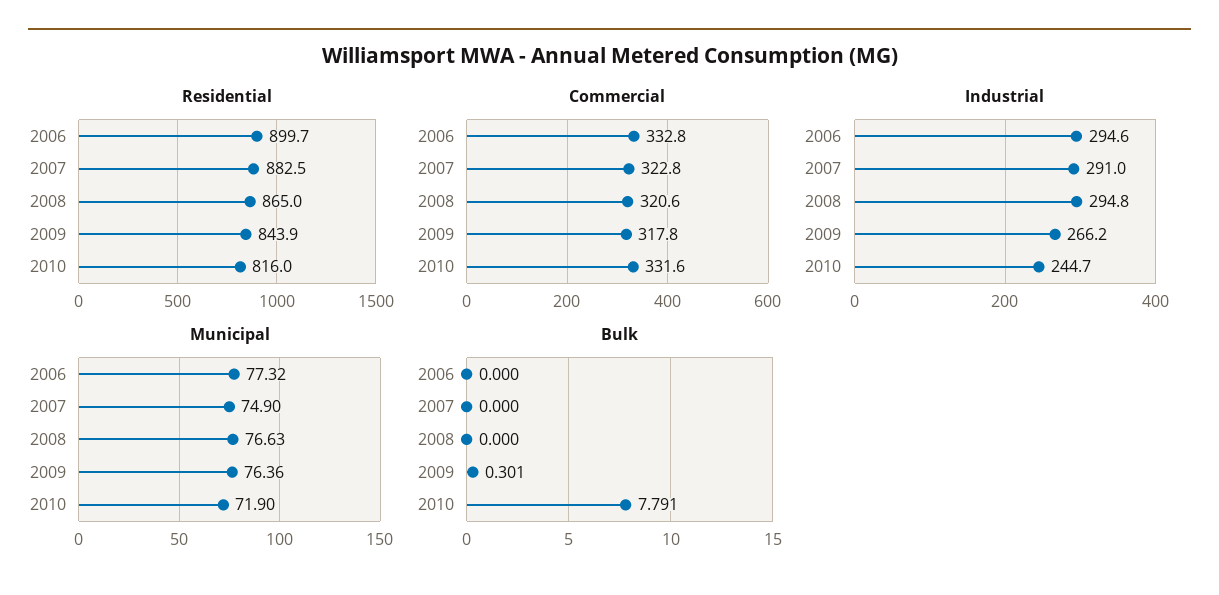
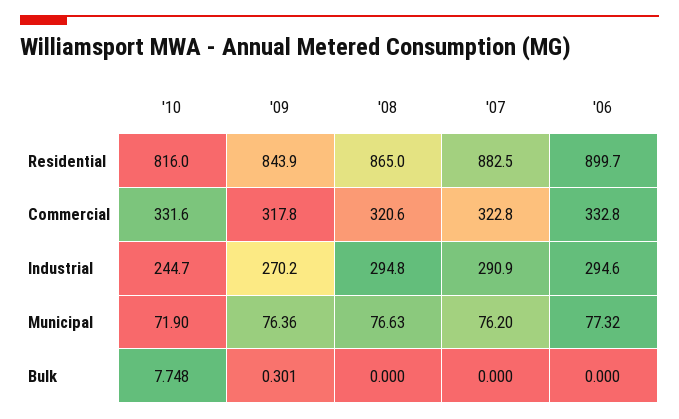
Industrial, 2007: 291 -> 290.9
Industrial, 2009: 266.2 -> 270.2
Municipal, 2007: 74.9 -> 76.2
Bulk, 2010: 7.791 -> 7.748

